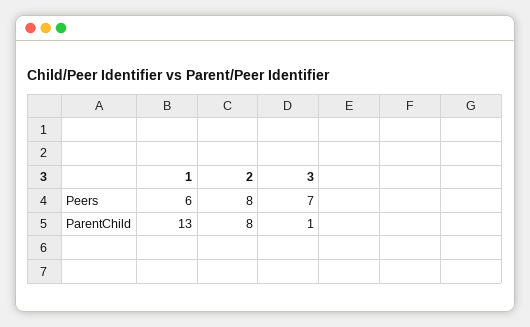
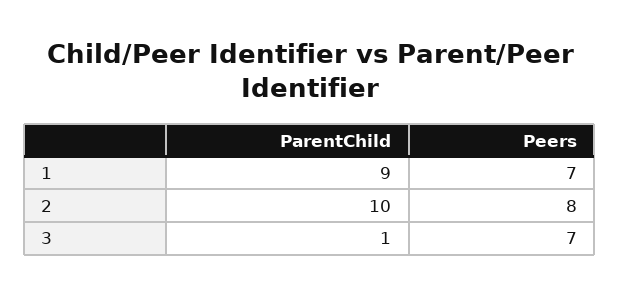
1, Peers: 6 -> 7
1, ParentChild: 13 -> 9
2, ParentChild: 8 -> 10

